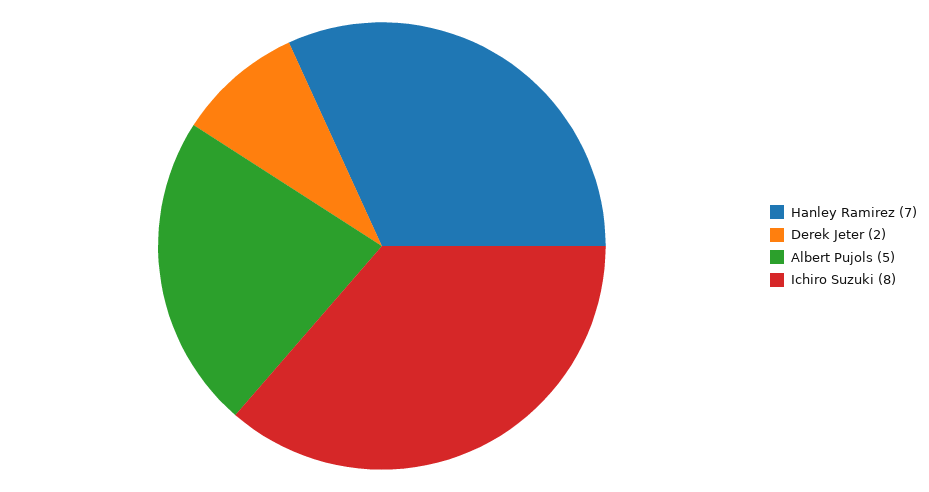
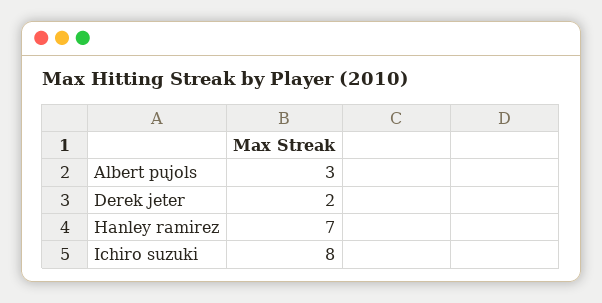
Albert Pujols: 5 -> 3

